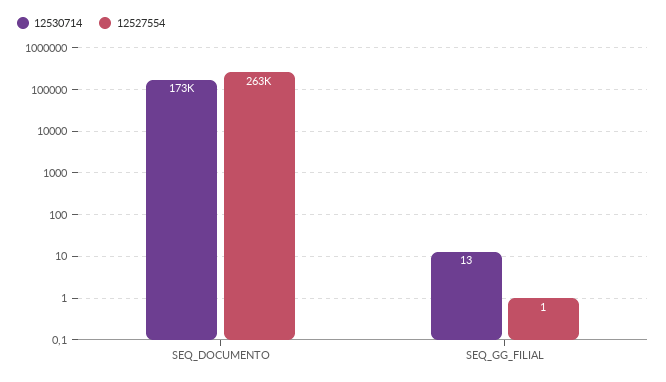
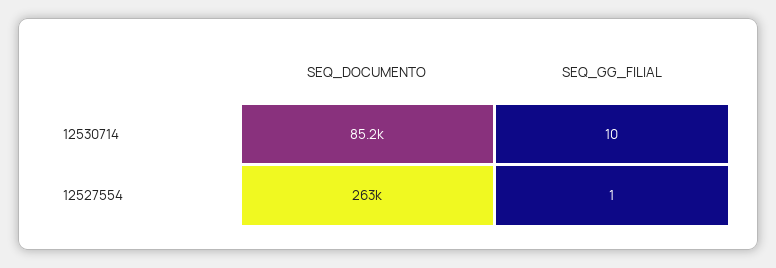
12530714, SEQ_DOCUMENTO: 173000 -> 85200
12530714, SEQ_GG_FILIAL: 13 -> 10

